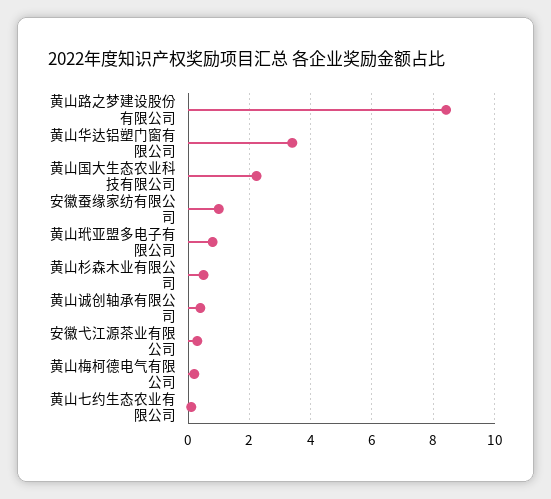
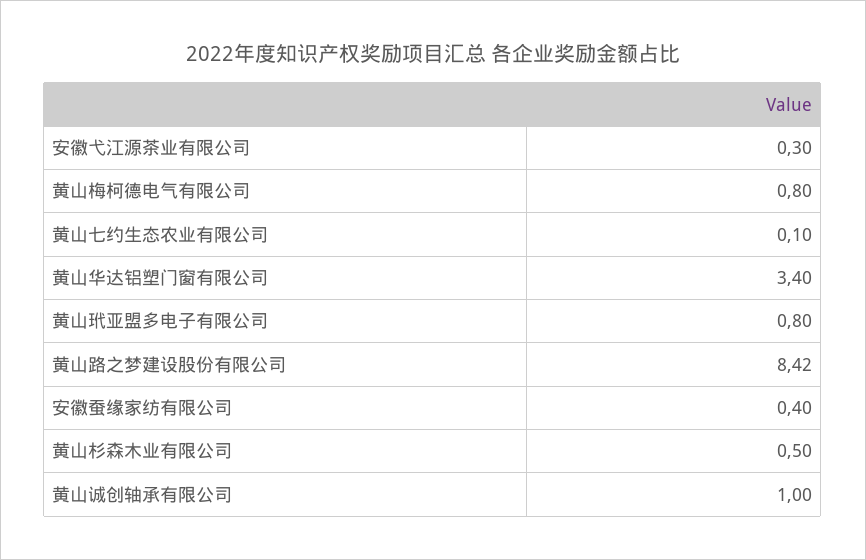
黄山国大生态农业科技有限公司: 2.2 -> none
安徽蚕缘家纺有限公司: 1 -> 0.4
黄山诚创轴承有限公司: 0.4 -> 1
黄山梅柯德电气有限公司: 0.2 -> 0.8

